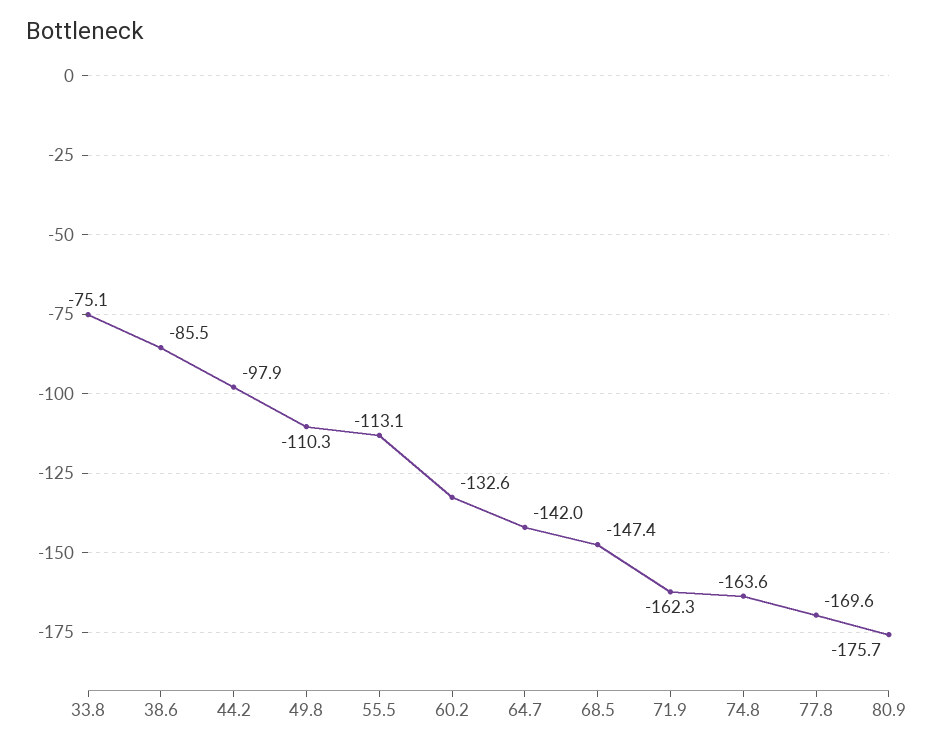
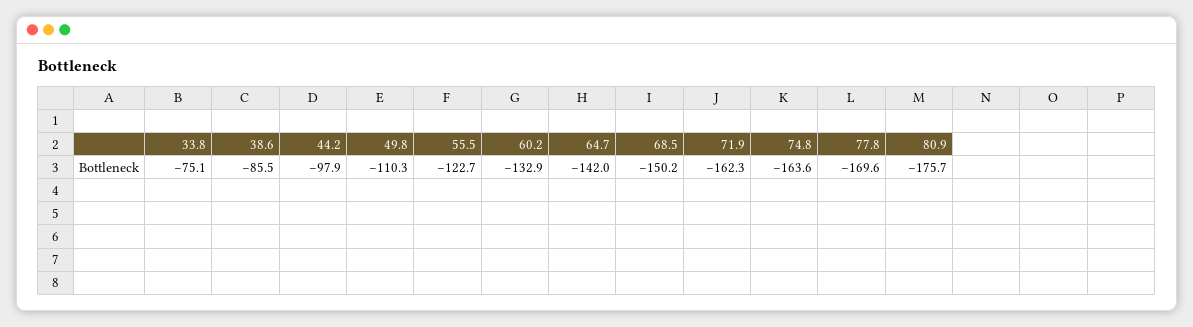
55.5: -113.1 -> -122.7
60.2: -132.6 -> -132.9
68.5: -147.4 -> -150.2

